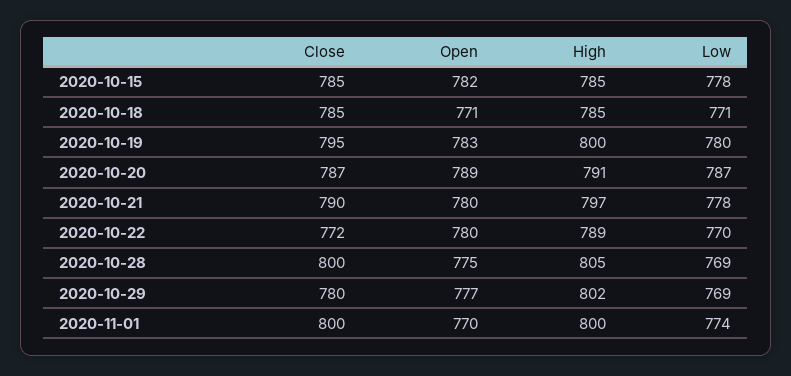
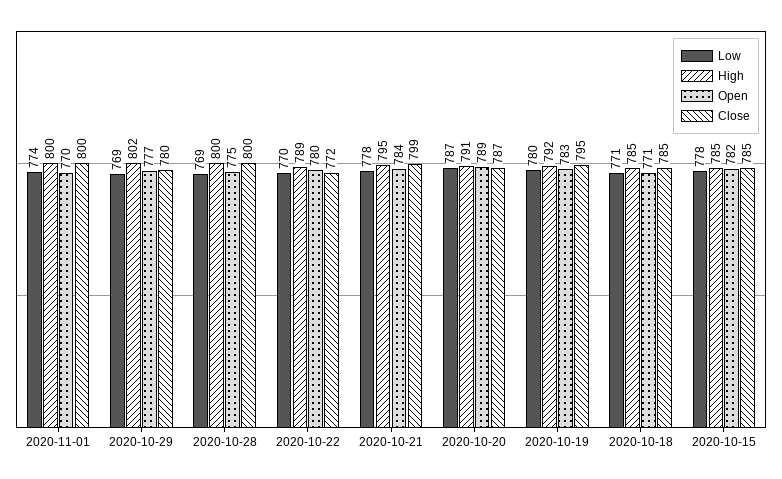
High, 2020-10-19: 800 -> 792
Close, 2020-10-21: 790 -> 799
Open, 2020-10-21: 780 -> 784
High, 2020-10-21: 797 -> 795
High, 2020-10-28: 805 -> 800

